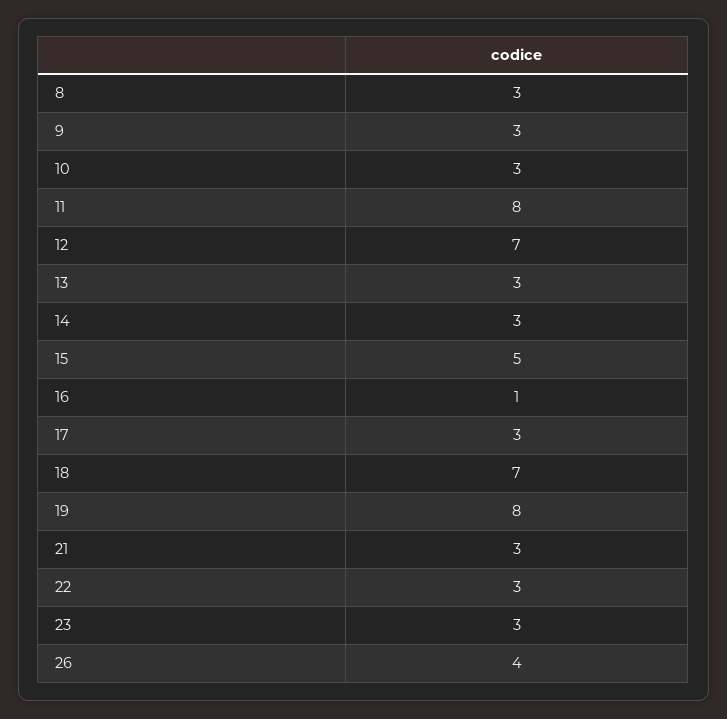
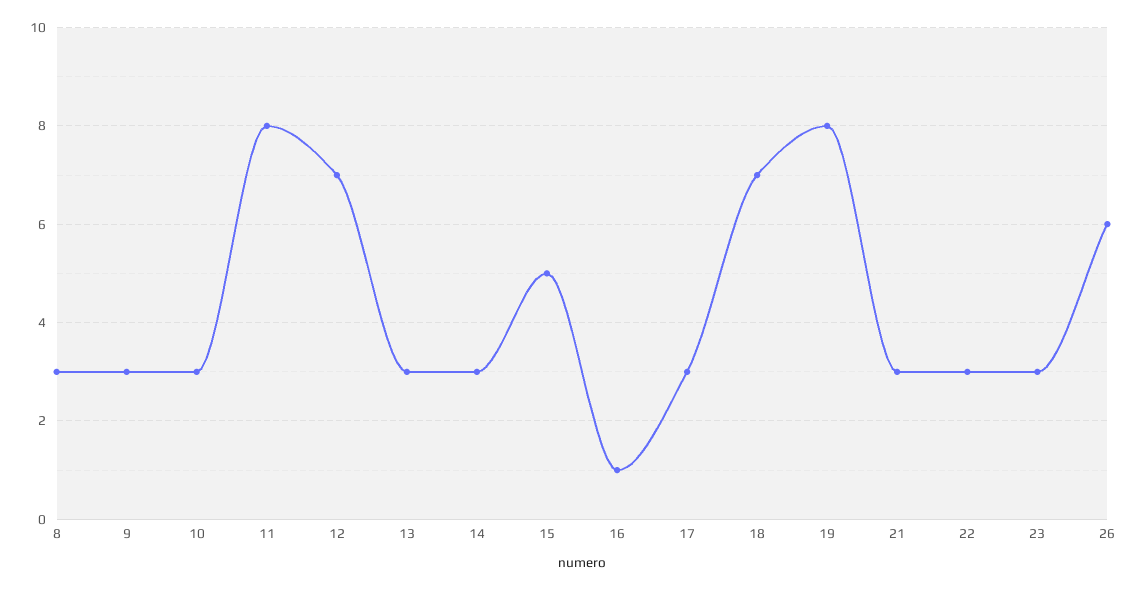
26: 4 -> 6

